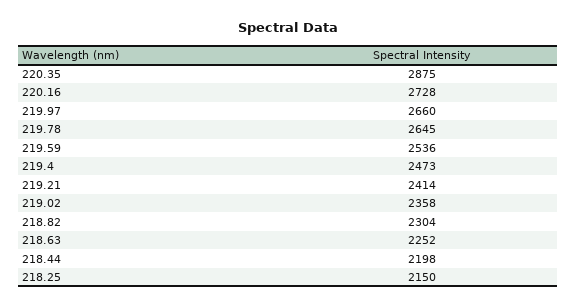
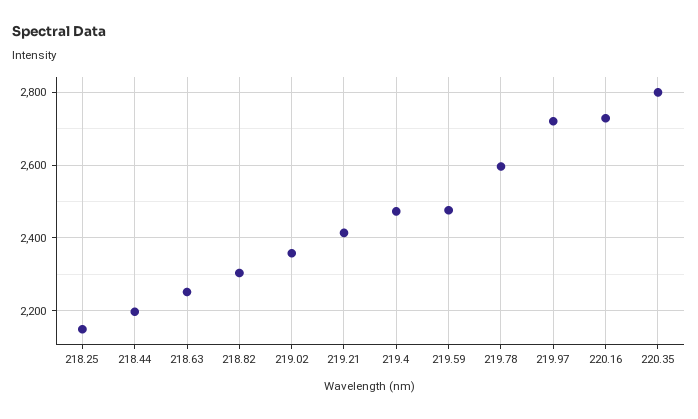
220.35: 2875 -> 2800
219.97: 2660 -> 2720
219.78: 2645 -> 2600
219.59: 2536 -> 2480

